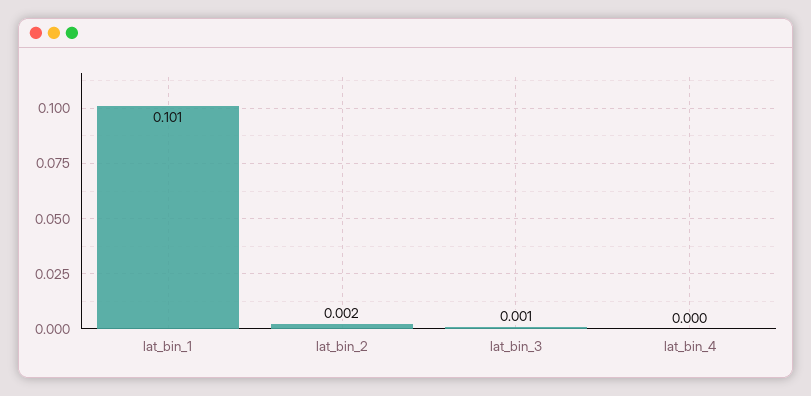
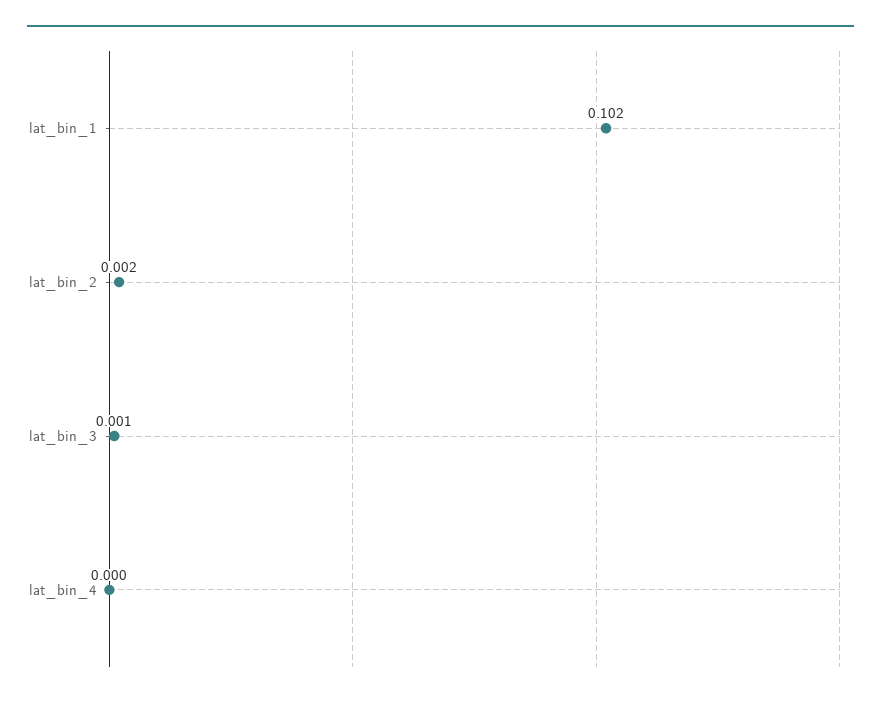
lat_bin_1: 0.101 -> 0.102

